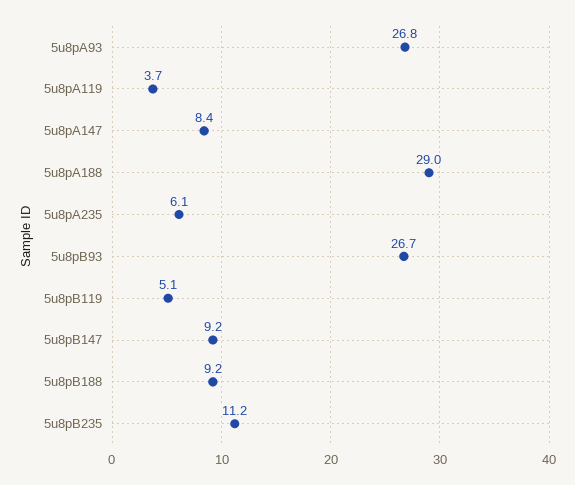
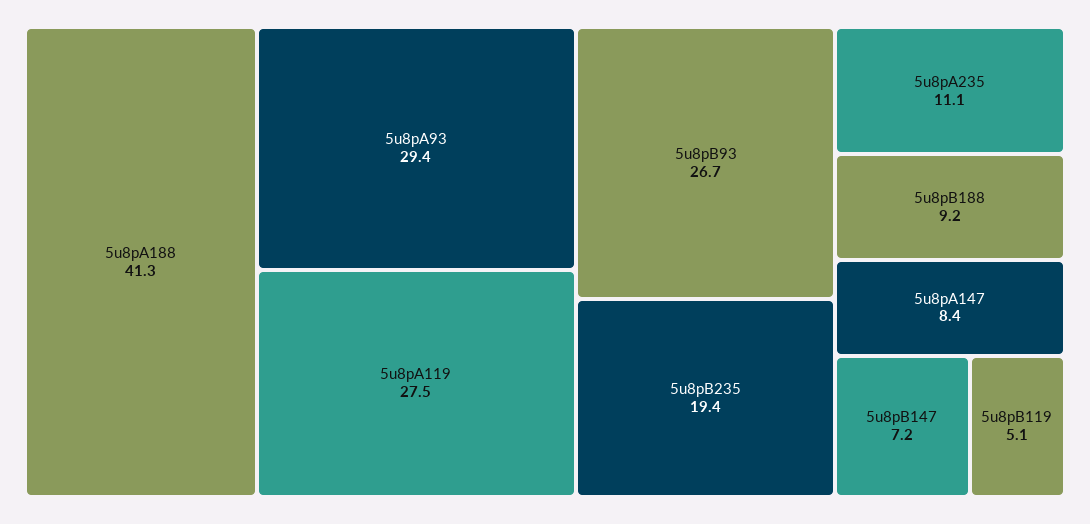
5u8pA93: 26.8 -> 29.4
5u8pA119: 3.7 -> 27.5
5u8pA188: 29 -> 41.3
5u8pA235: 6.1 -> 11.1
5u8pB147: 9.2 -> 7.2
5u8pB235: 11.2 -> 19.4

